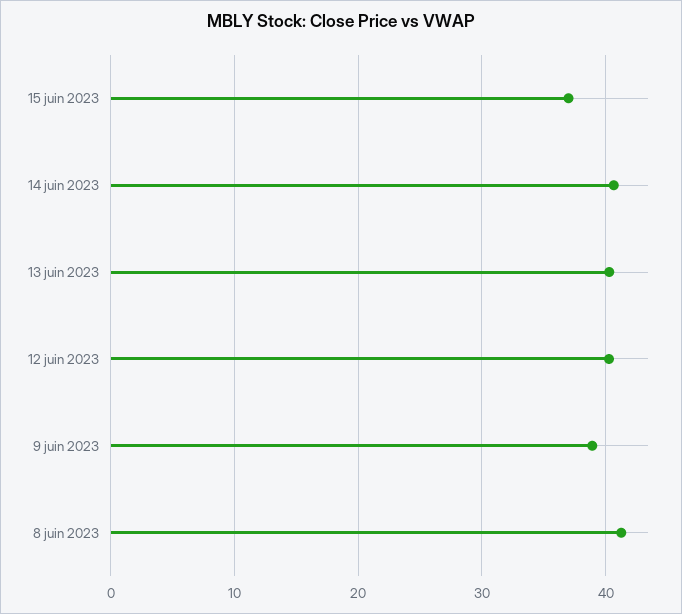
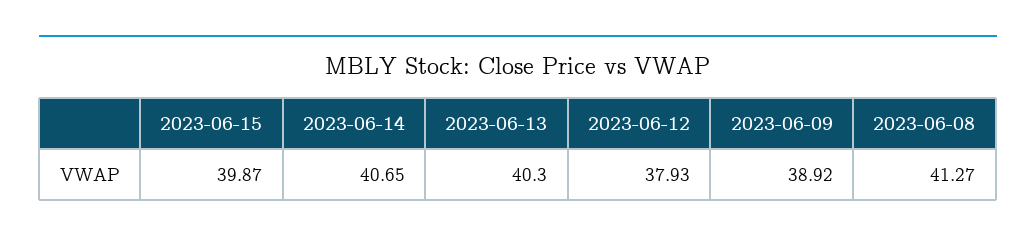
15 juin 2023: 37 -> 39.87
12 juin 2023: 40 -> 37.93

